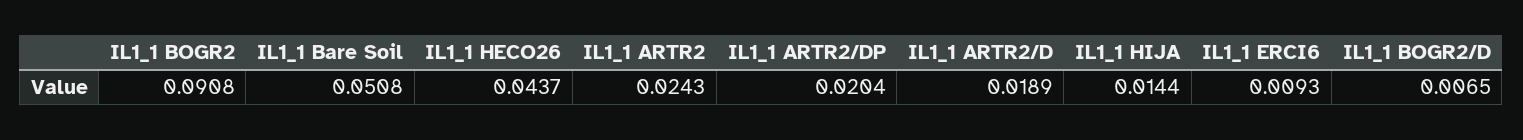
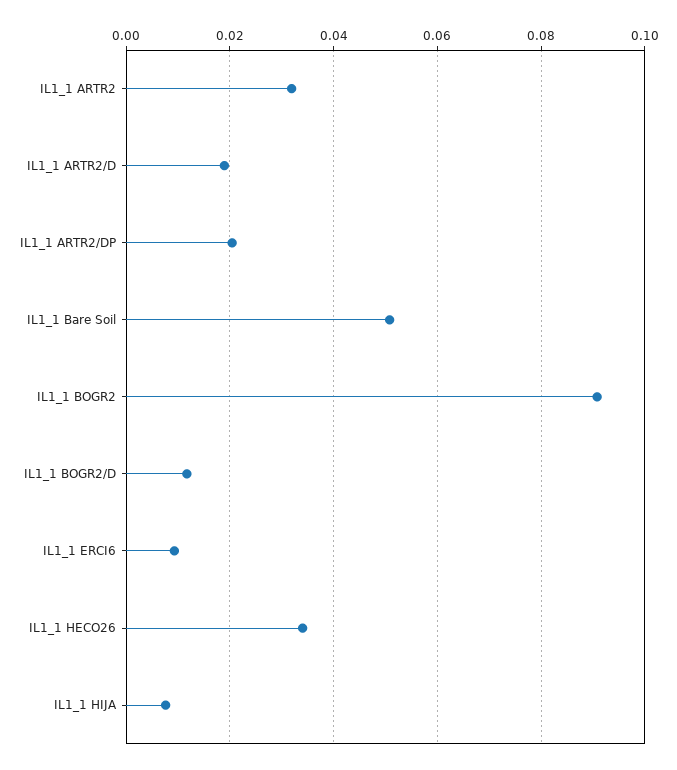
IL1_1 HECO26: 0.0437 -> 0.034
IL1_1 ARTR2: 0.0243 -> 0.032
IL1_1 HIJA: 0.0144 -> 0.008
IL1_1 BOGR2/D: 0.0065 -> 0.012

